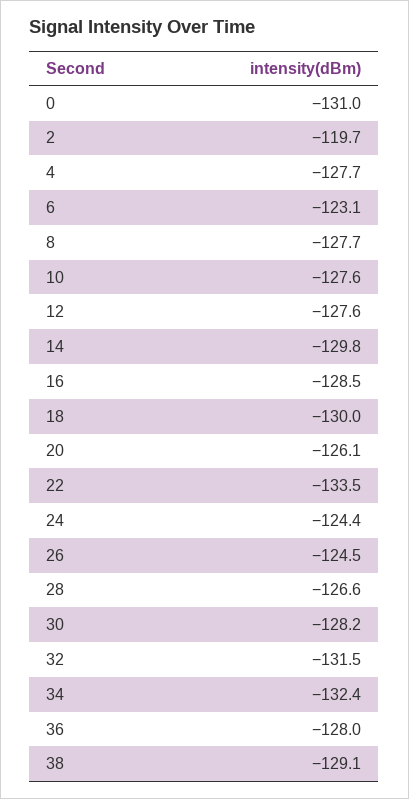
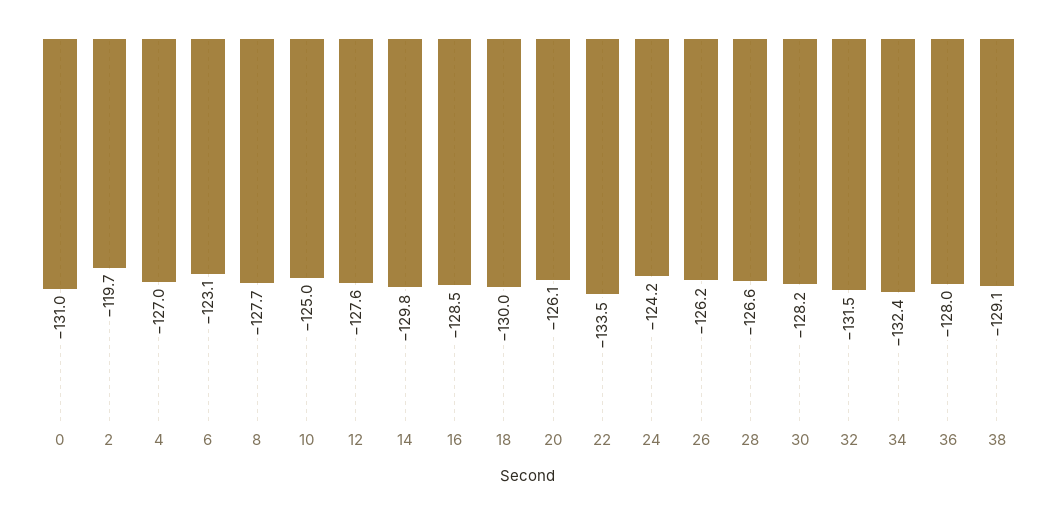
4: -127.7 -> -127
10: -127.6 -> -125
24: -124.4 -> -124.2
26: -124.5 -> -126.2

